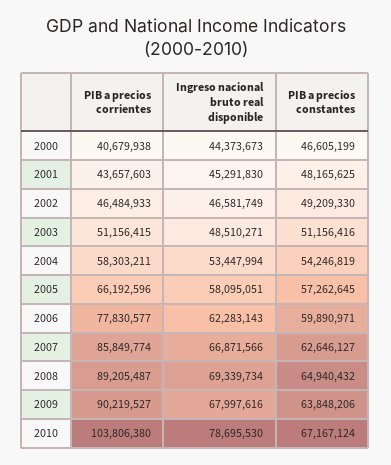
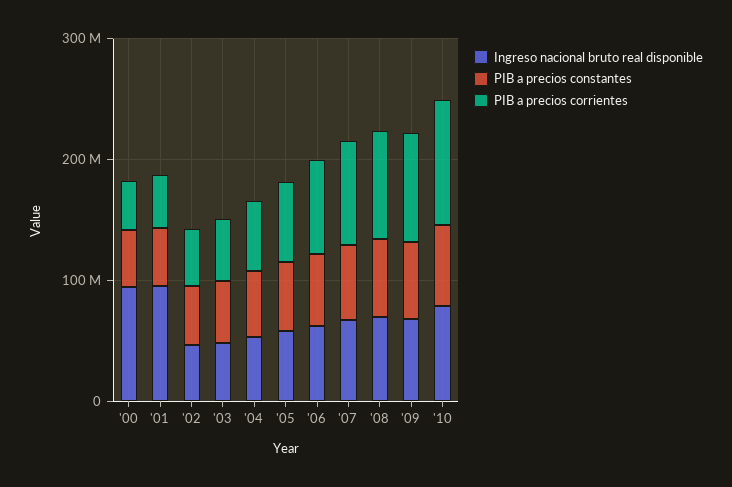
Ingreso nacional bruto real disponible, 2000: 44373673 -> 100000000
Ingreso nacional bruto real disponible, 2001: 45291830 -> 100000000

